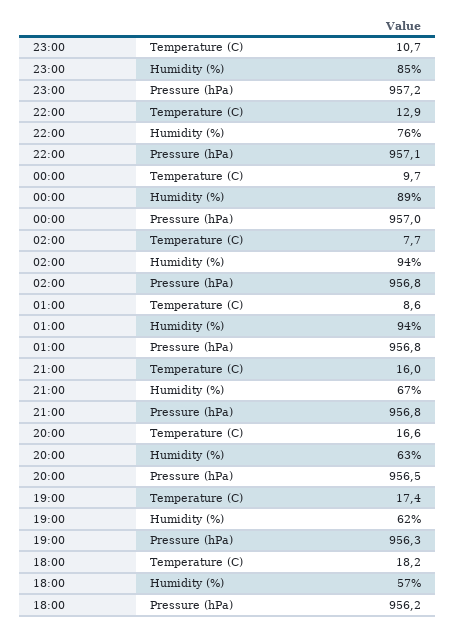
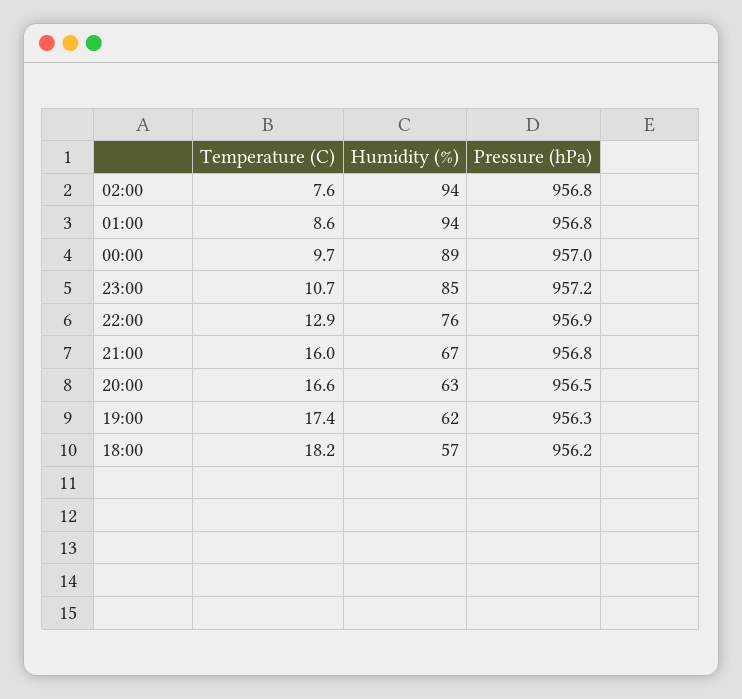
22:00, Pressure (hPa): 957.1 -> 956.9
02:00, Temperature (C): 7.7 -> 7.6

